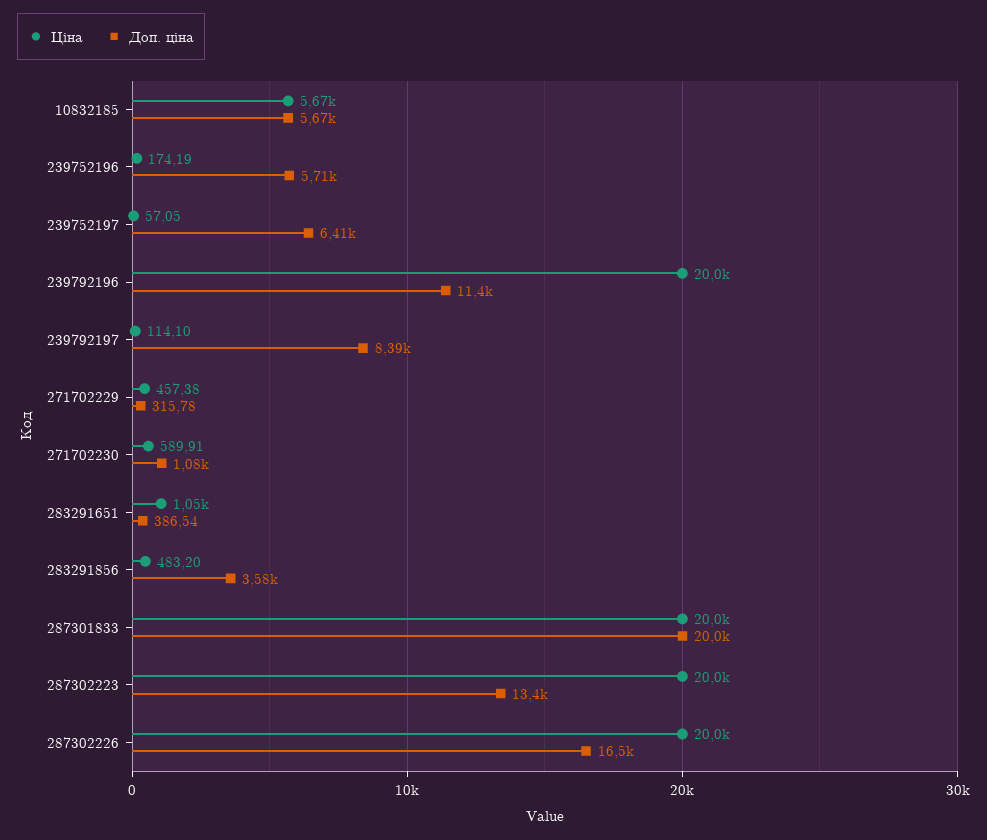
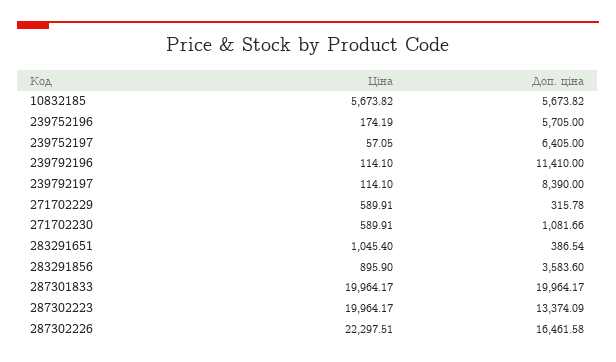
Ціна, 239792196: 20000 -> 114.1
Ціна, 271702229: 457.38 -> 589.91
Ціна, 283291856: 483.2 -> 895.9
Ціна, 287302226: 20000 -> 22297.51

